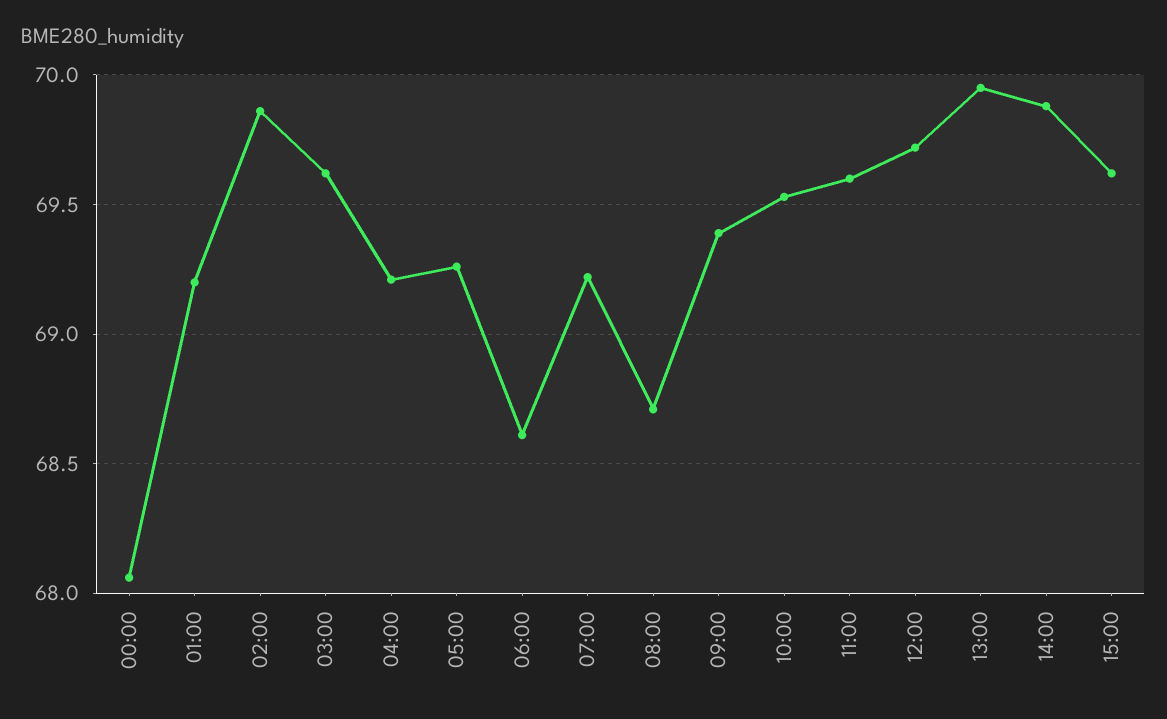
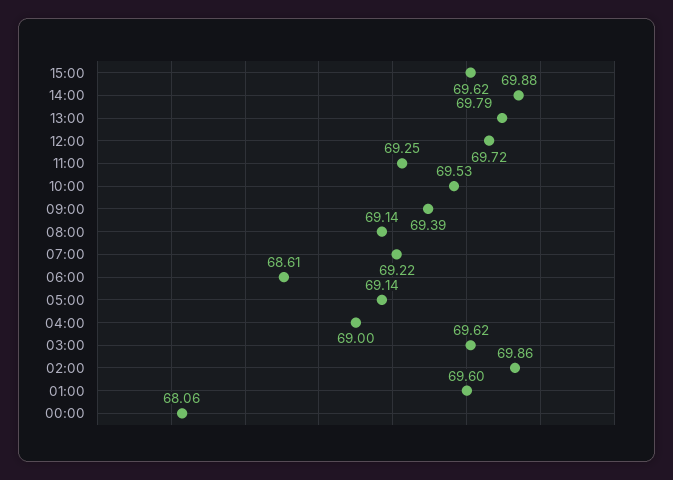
01:00: 69.2 -> 69.6
04:00: 69.2 -> 69
05:00: 69.25 -> 69.14
08:00: 68.7 -> 69.14
11:00: 69.6 -> 69.25
13:00: 69.95 -> 69.79

